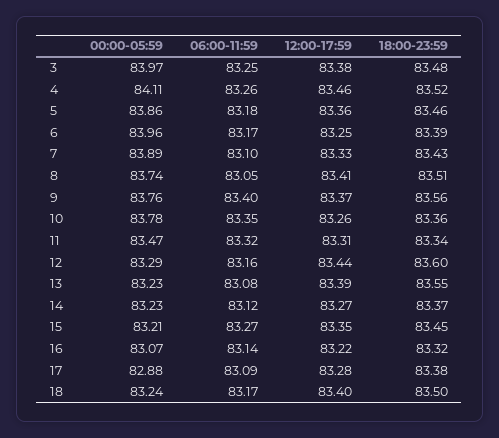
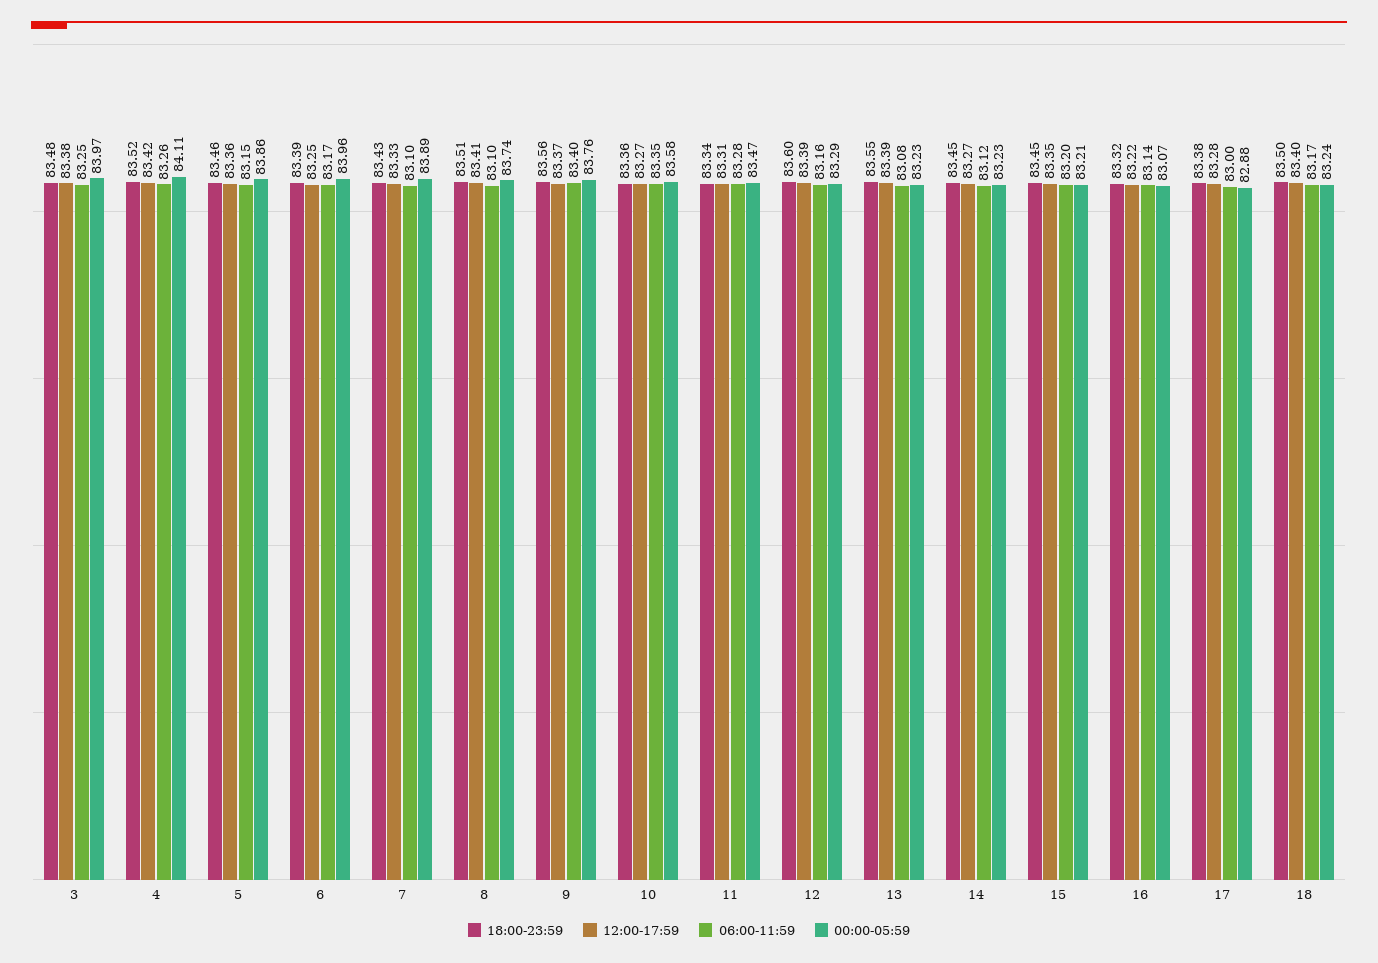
12:00-17:59, 4: 83.46 -> 83.42
06:00-11:59, 5: 83.18 -> 83.15
06:00-11:59, 8: 83.05 -> 83.1
00:00-05:59, 10: 83.78 -> 83.58
12:00-17:59, 10: 83.26 -> 83.27
06:00-11:59, 11: 83.32 -> 83.28
12:00-17:59, 12: 83.44 -> 83.39
18:00-23:59, 14: 83.37 -> 83.45
06:00-11:59, 15: 83.27 -> 83.2
06:00-11:59, 17: 83.09 -> 83

